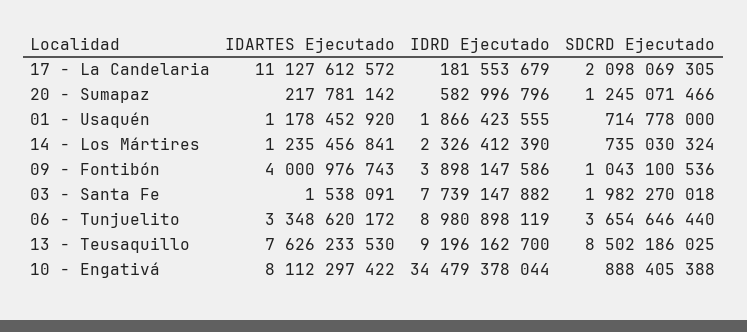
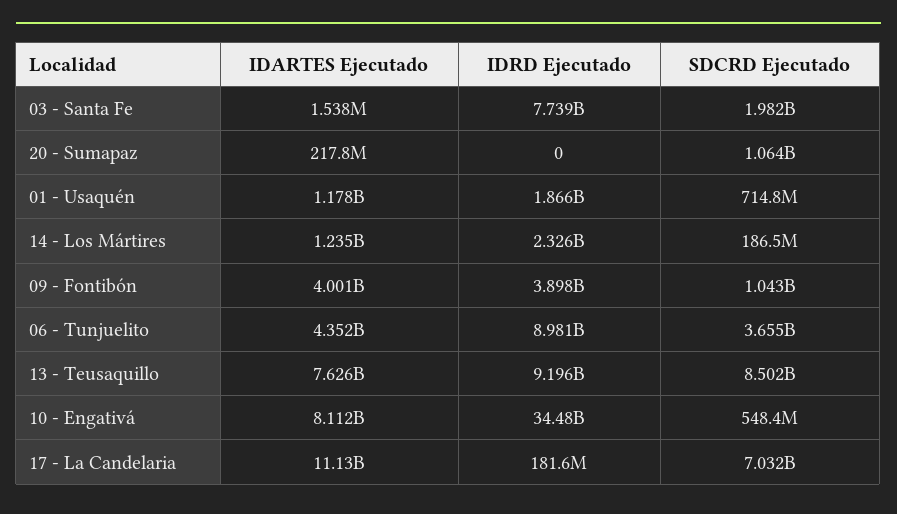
SDCRD Ejecutado, 17 - La Candelaria: 2098069305 -> 7032000000
IDRD Ejecutado, 20 - Sumapaz: 582996796 -> 0
SDCRD Ejecutado, 20 - Sumapaz: 1245071466 -> 1064000000
SDCRD Ejecutado, 14 - Los Mártires: 735030324 -> 186500000
IDARTES Ejecutado, 06 - Tunjuelito: 3348620172 -> 4352000000
SDCRD Ejecutado, 10 - Engativá: 888405388 -> 548400000

